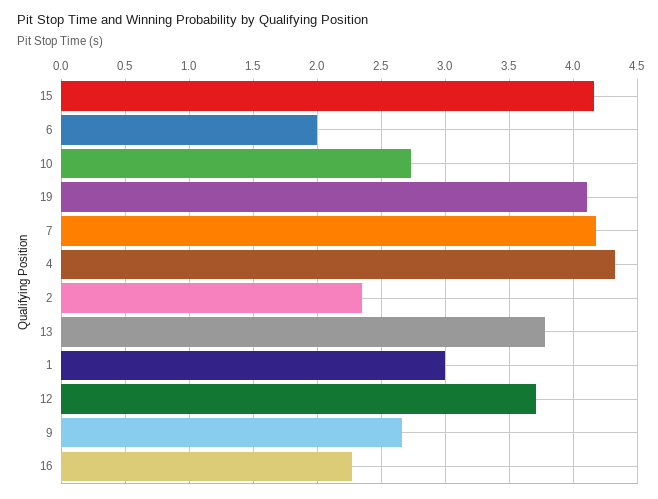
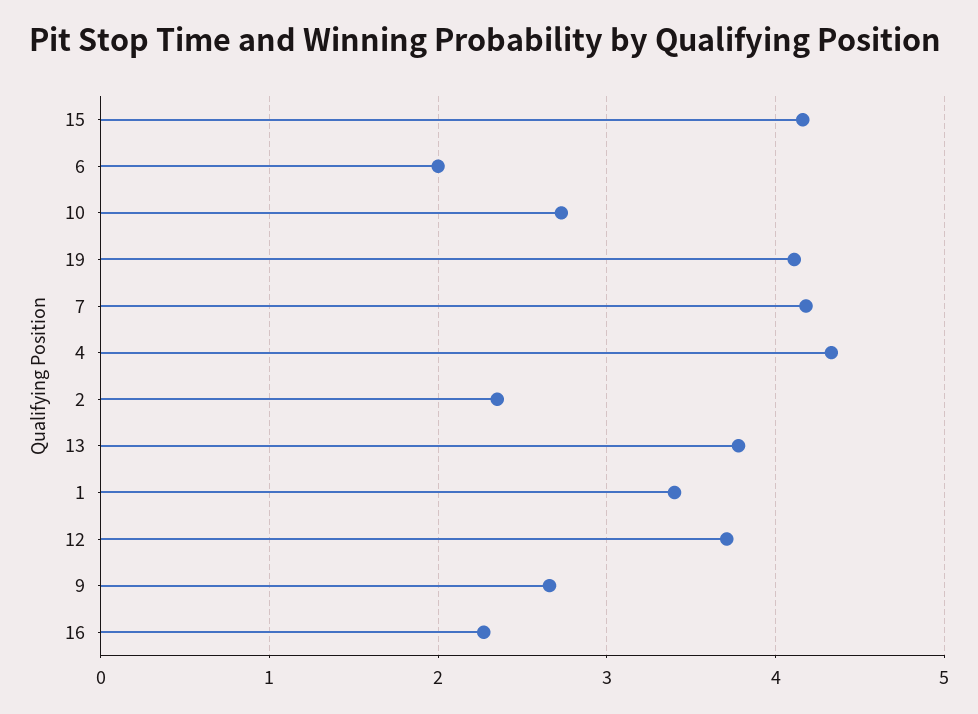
1: 3 -> 3.4

